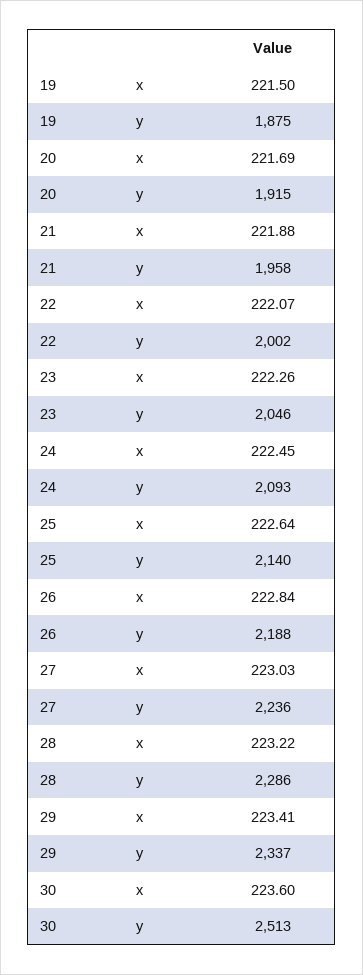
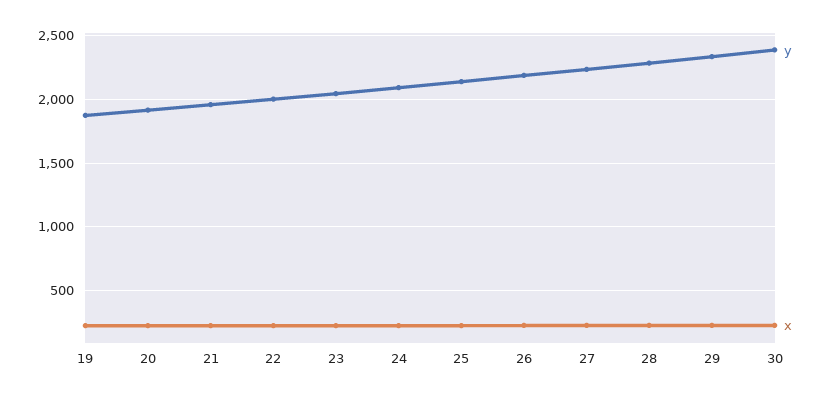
y, 30: 2513 -> 2400

